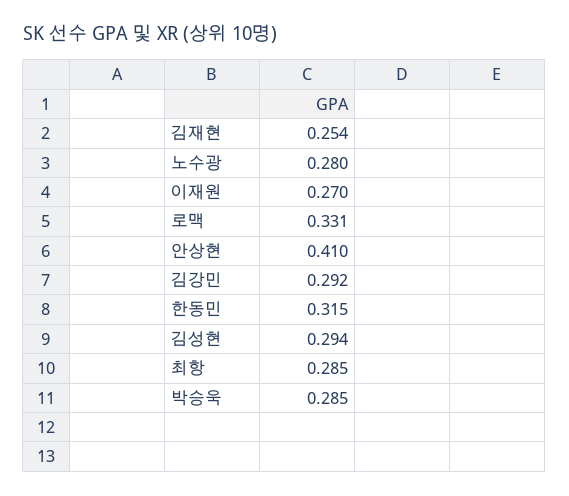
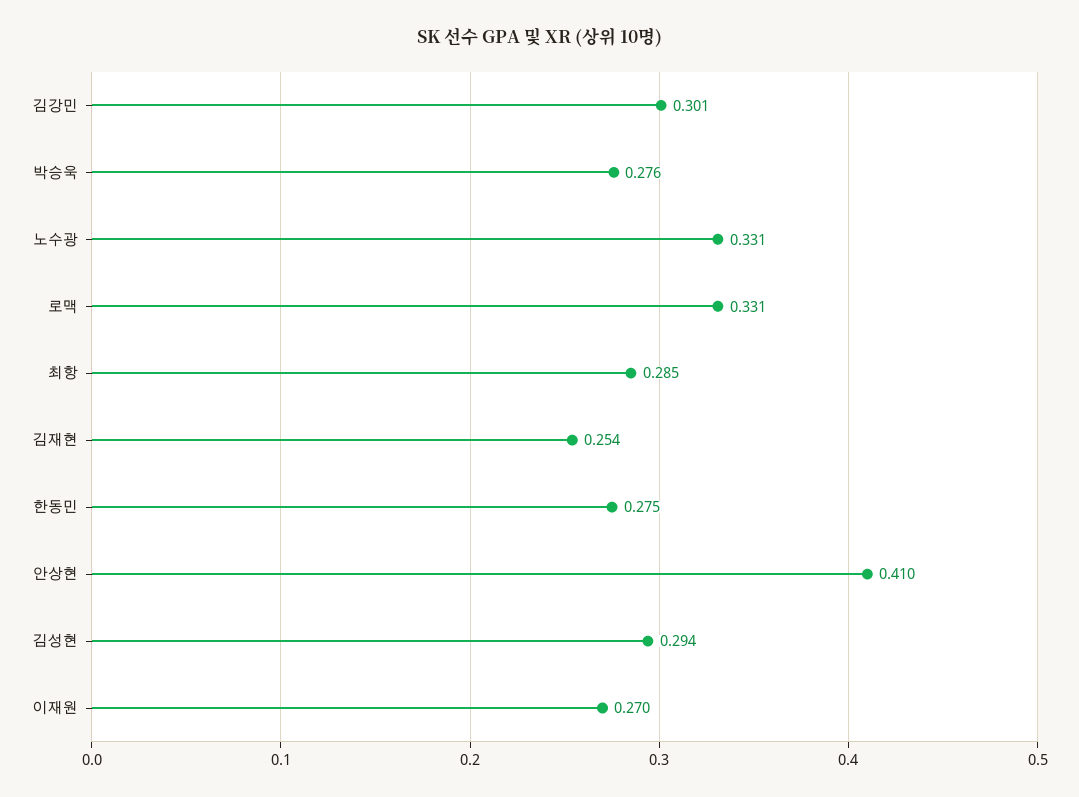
노수광: 0.28 -> 0.331
김강민: 0.292 -> 0.301
한동민: 0.315 -> 0.275
박승욱: 0.285 -> 0.276

